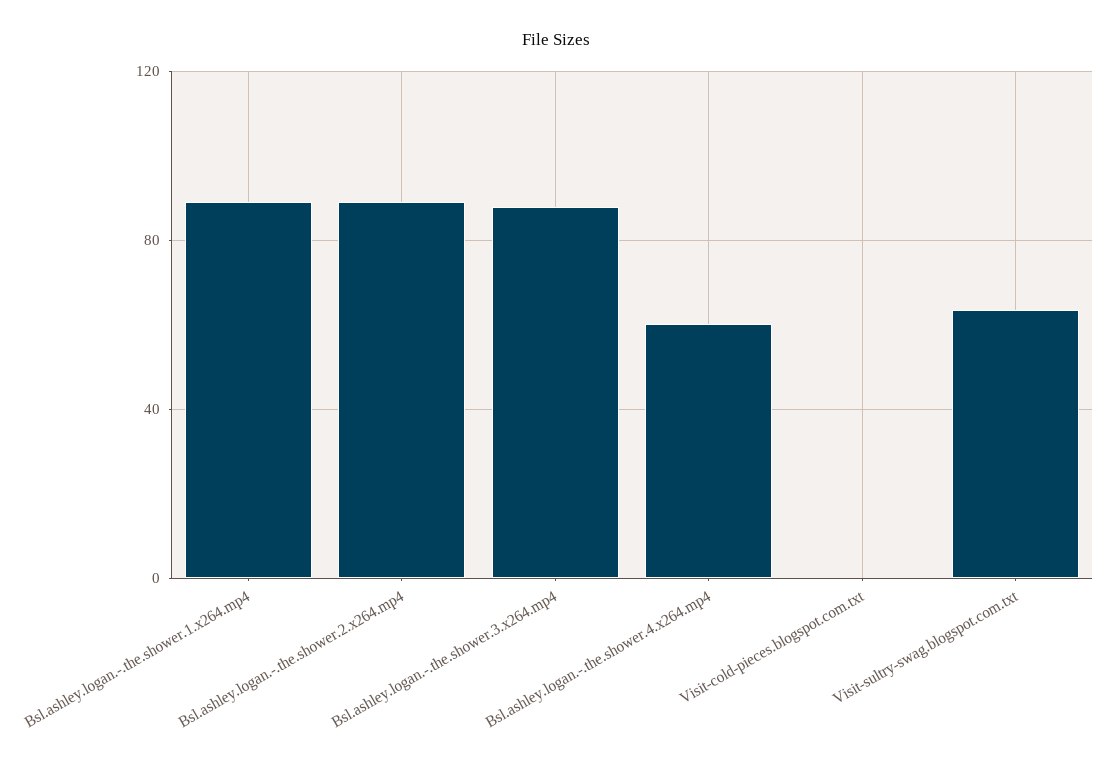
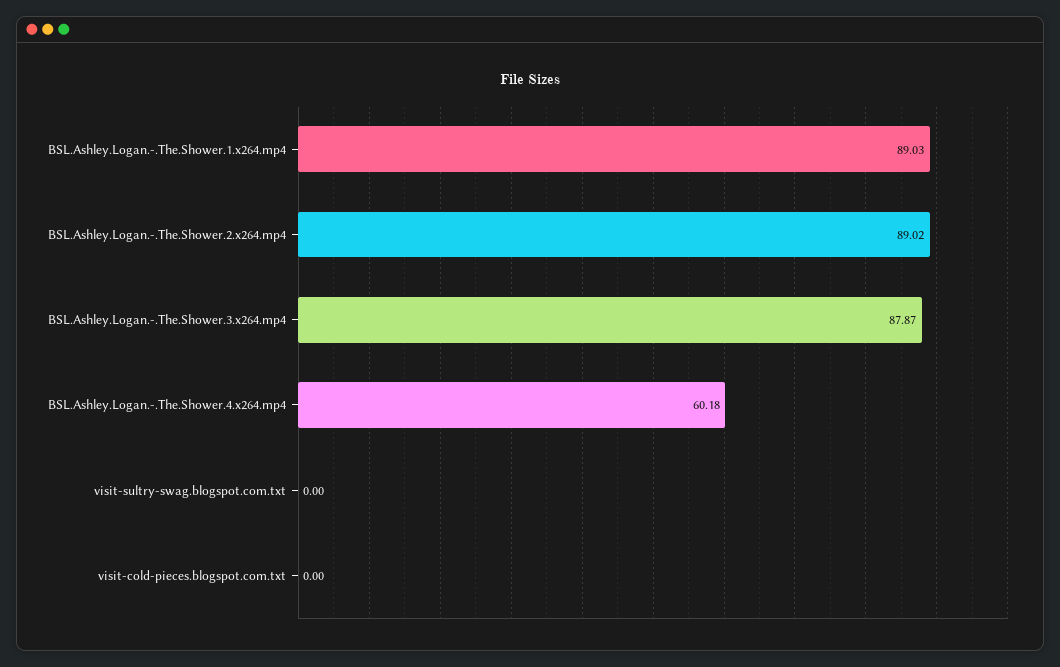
Visit-sultry-swag.blogspot.com.txt: 65 -> 0

